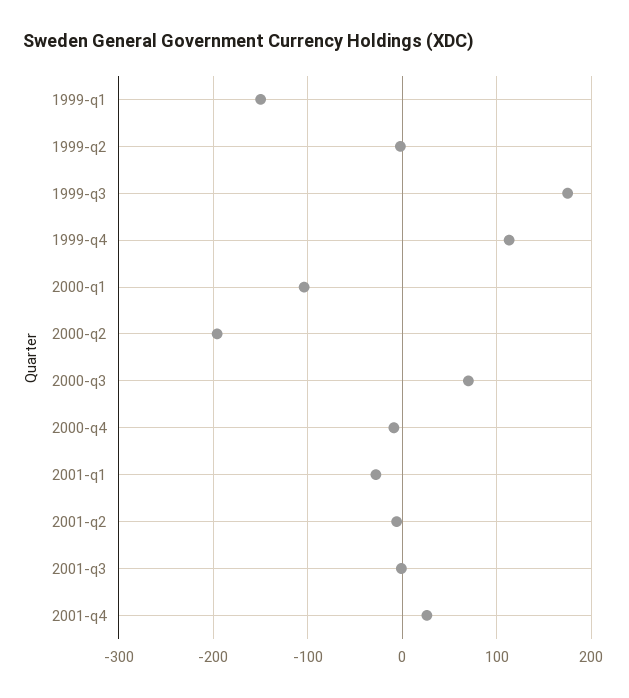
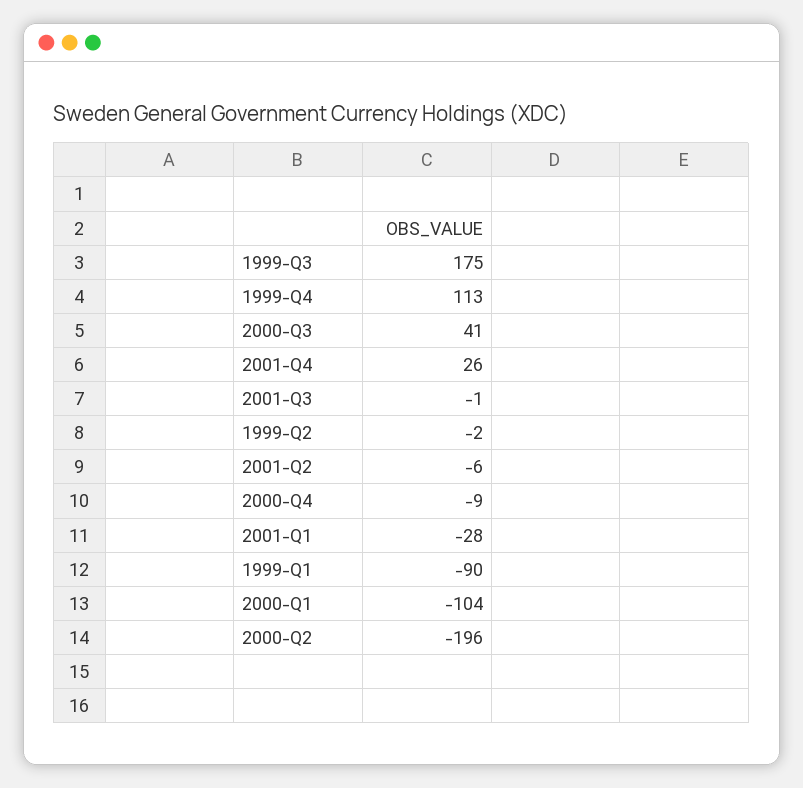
1999-q1: -150 -> -90
2000-q3: 70 -> 41

